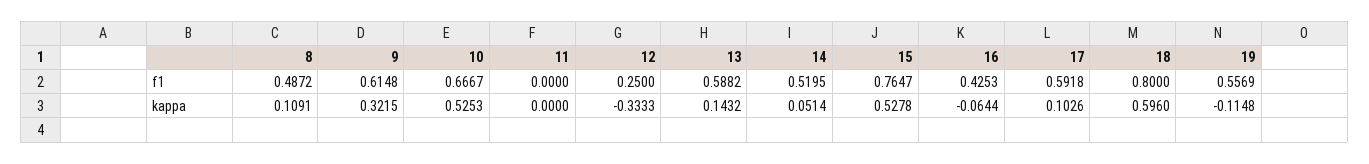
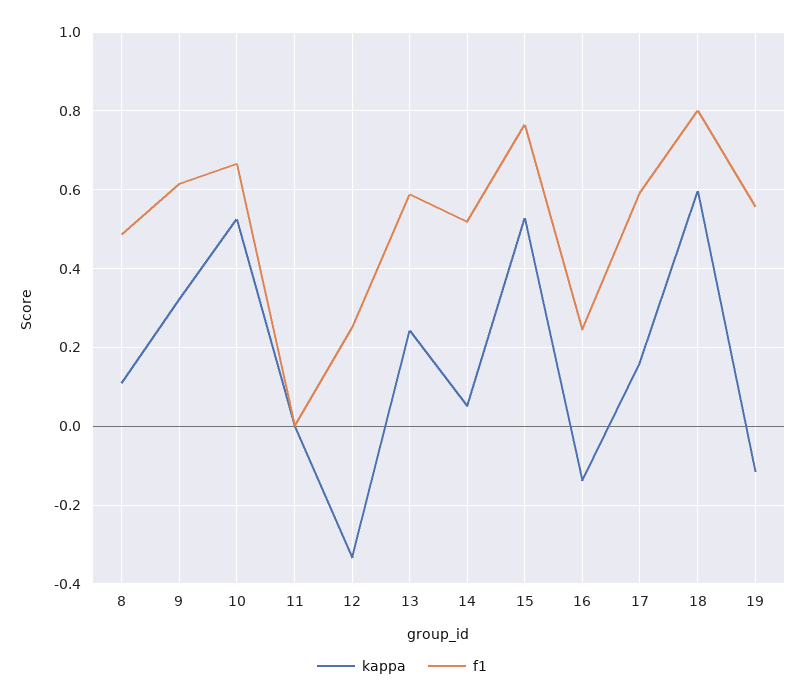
f1, 16: 0.4253 -> 0.24
kappa, 13: 0.1432 -> 0.24
kappa, 16: -0.0644 -> -0.14
kappa, 17: 0.1026 -> 0.16

